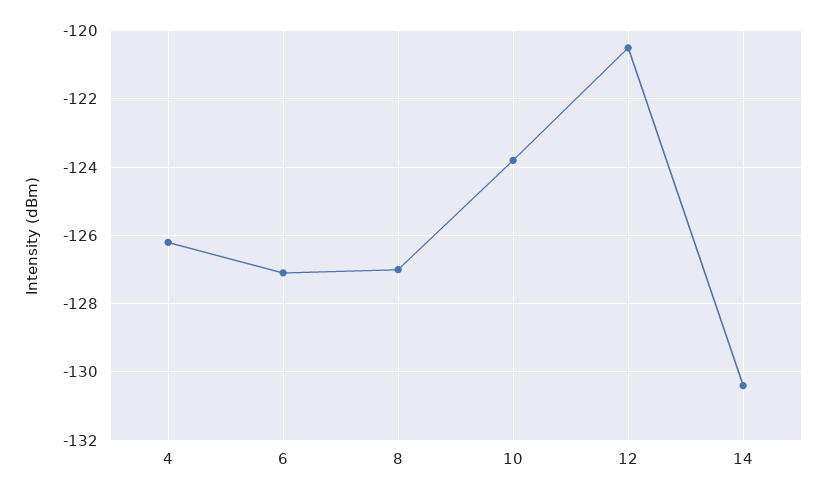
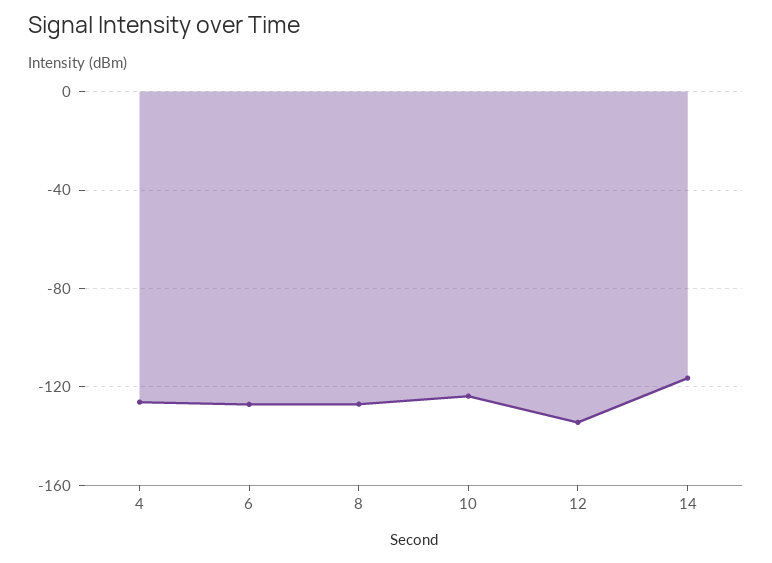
12: -120.5 -> -135
14: -130.5 -> -115

